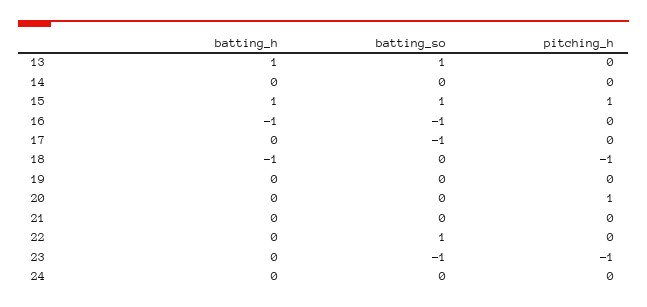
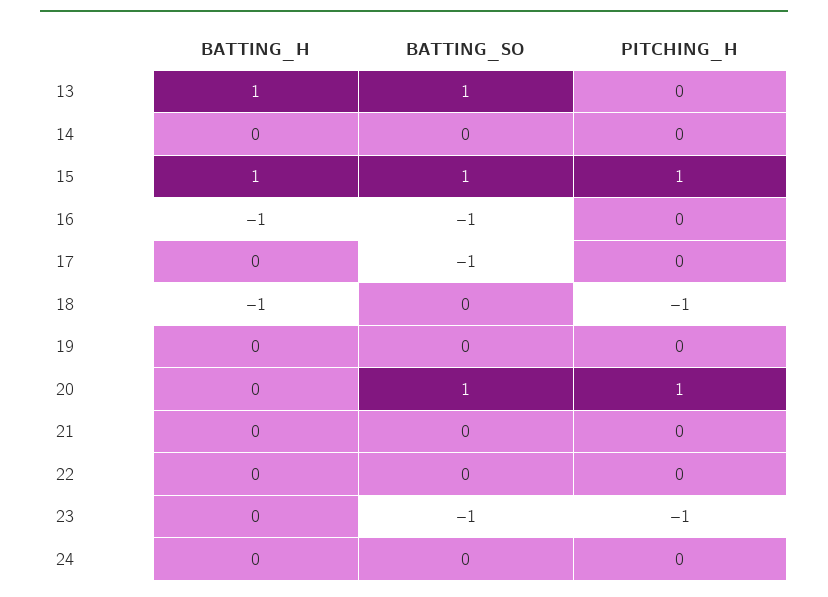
batting_so, 20: 0 -> 1
batting_so, 22: 1 -> 0

